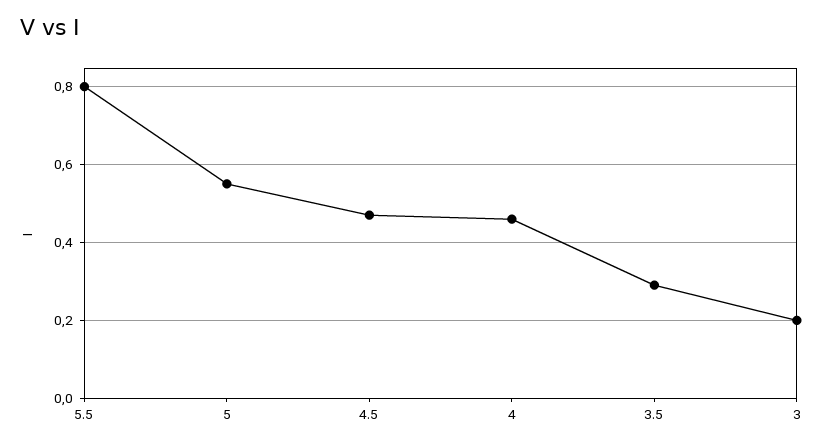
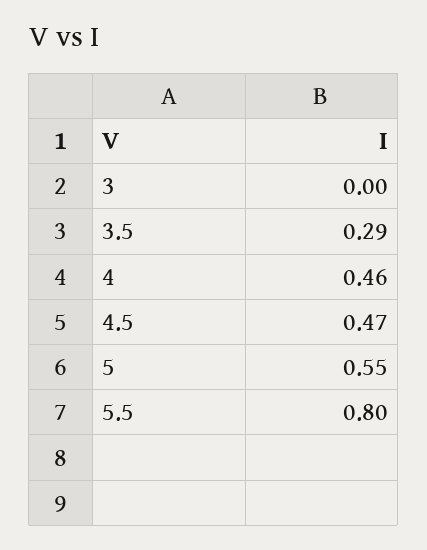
3: 0.2 -> 0

